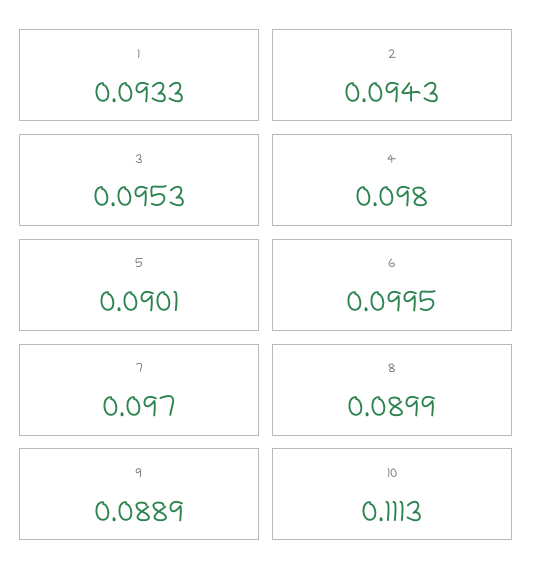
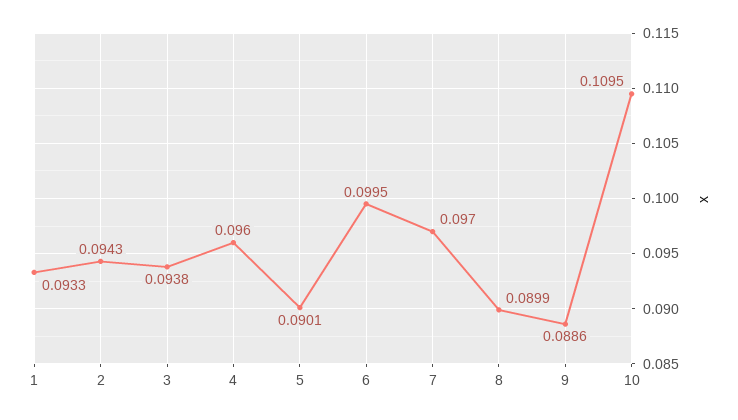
3: 0.0953 -> 0.0938
4: 0.098 -> 0.096
9: 0.0889 -> 0.0886
10: 0.1113 -> 0.1095

